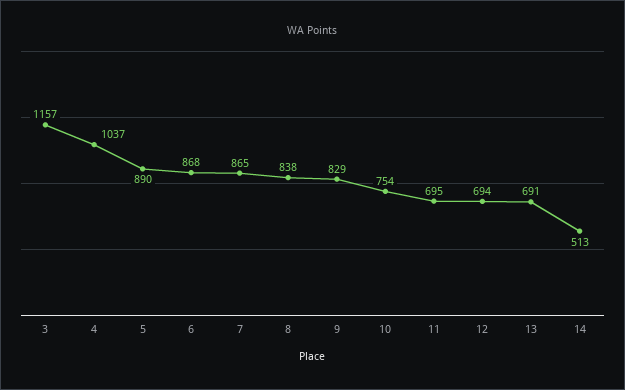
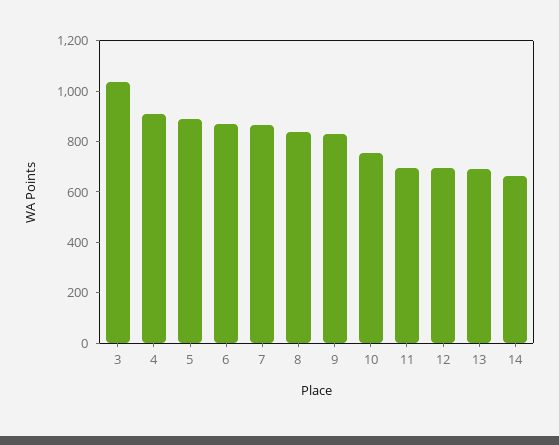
3: 1157 -> 1050
4: 1037 -> 900
14: 513 -> 650

